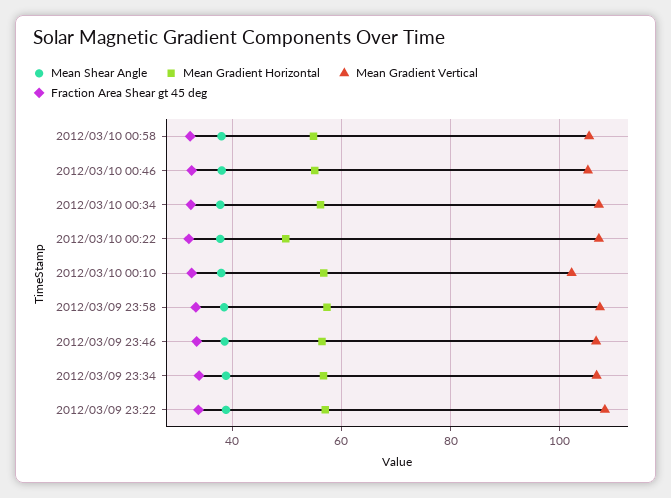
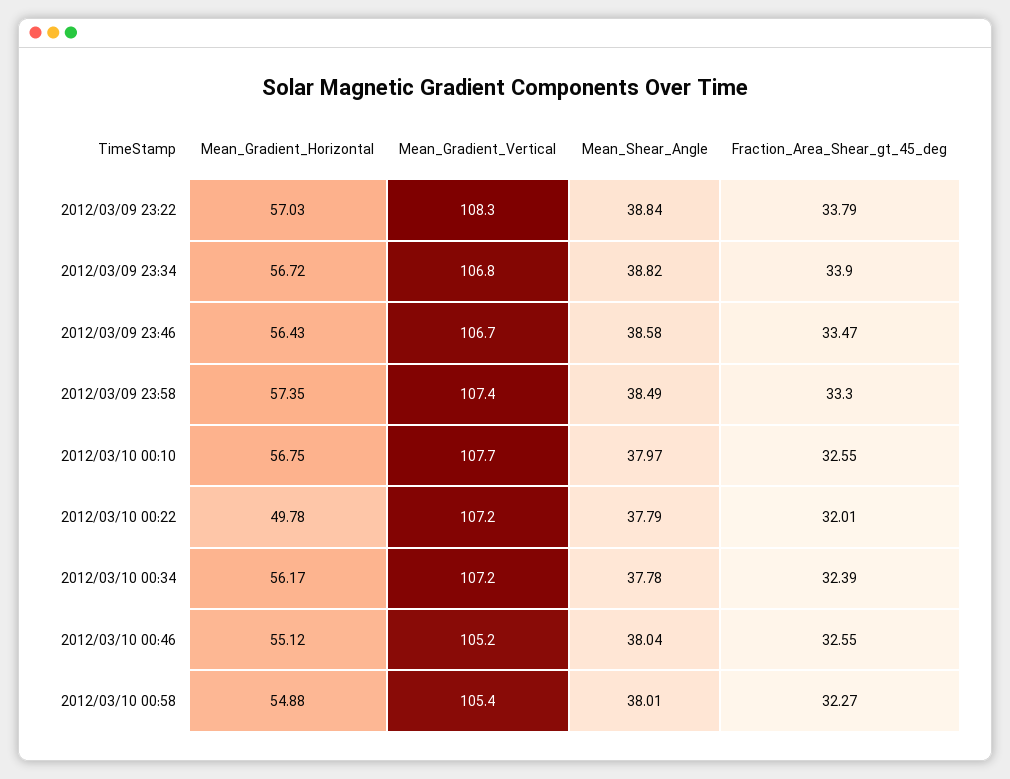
Mean Gradient Vertical, 2012/03/10 00:10: 102 -> 107.7

